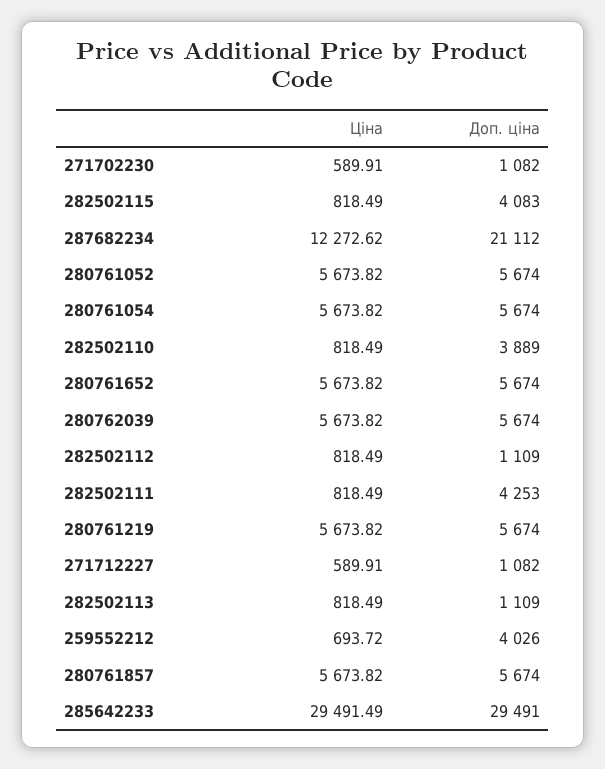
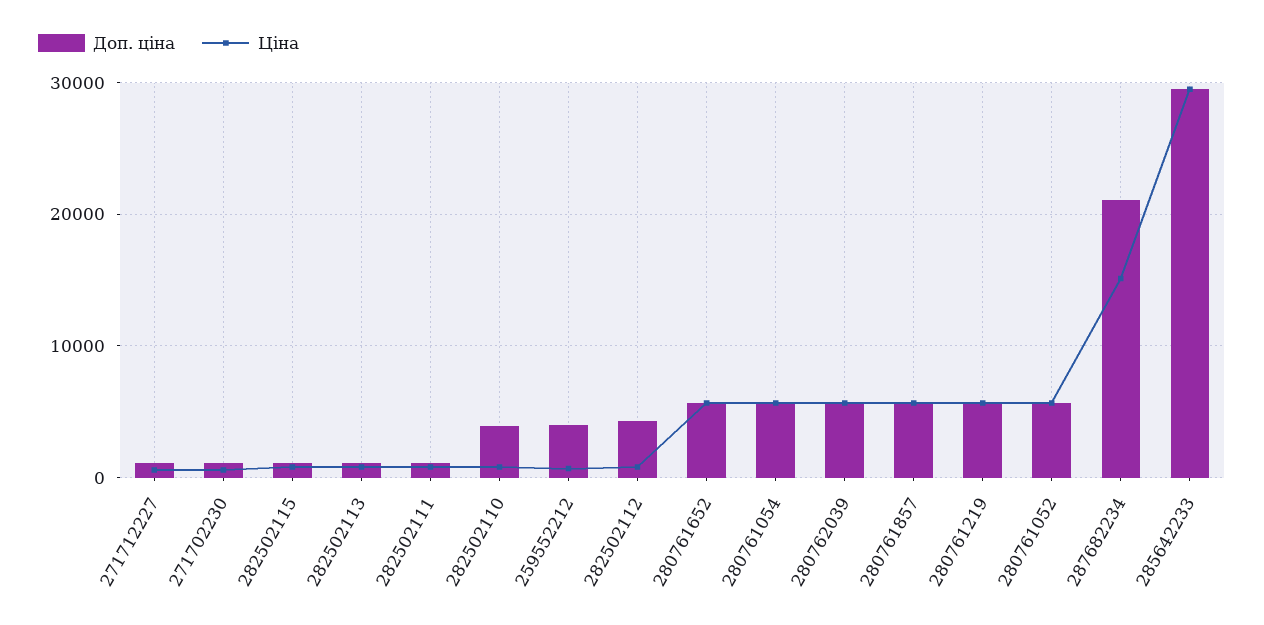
Доп. ціна, 282502115: 4083 -> 1000
Ціна, 287682234: 12272.62 -> 15000
Доп. ціна, 282502112: 1109 -> 4000
Доп. ціна, 282502111: 4253 -> 1000

